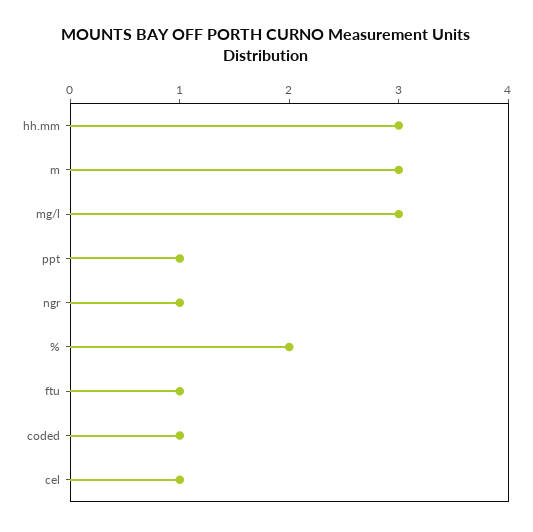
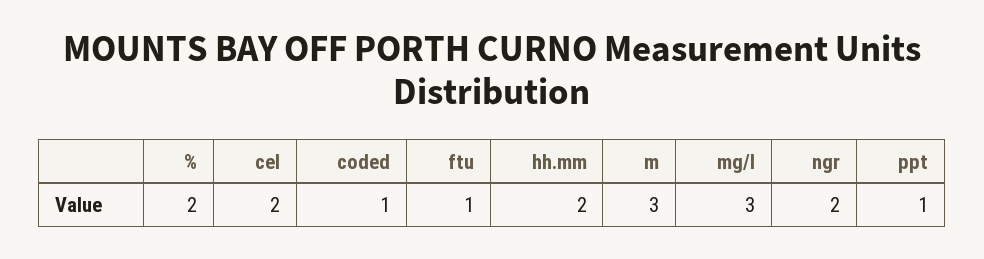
hh.mm: 3 -> 2
ngr: 1 -> 2
cel: 1 -> 2

